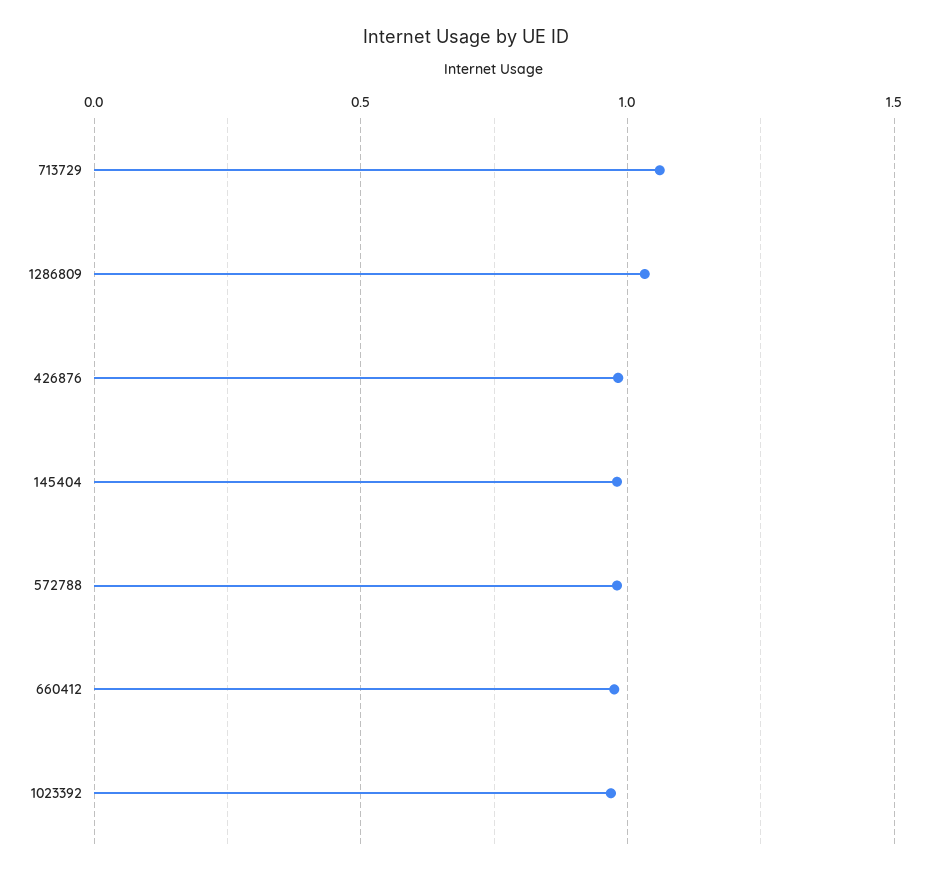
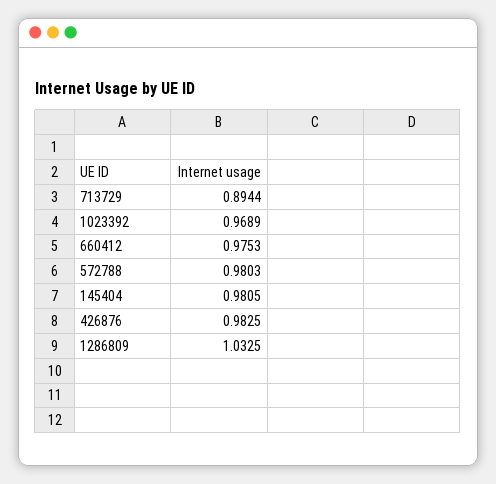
713729: 1.05 -> 0.8944

